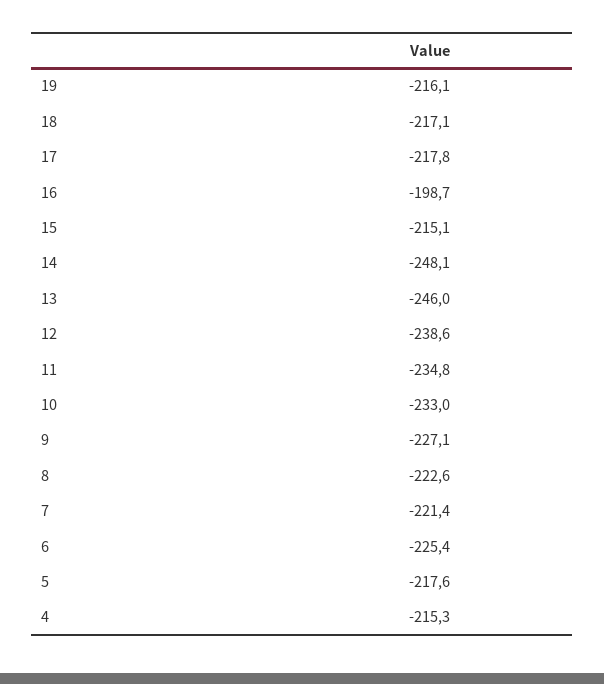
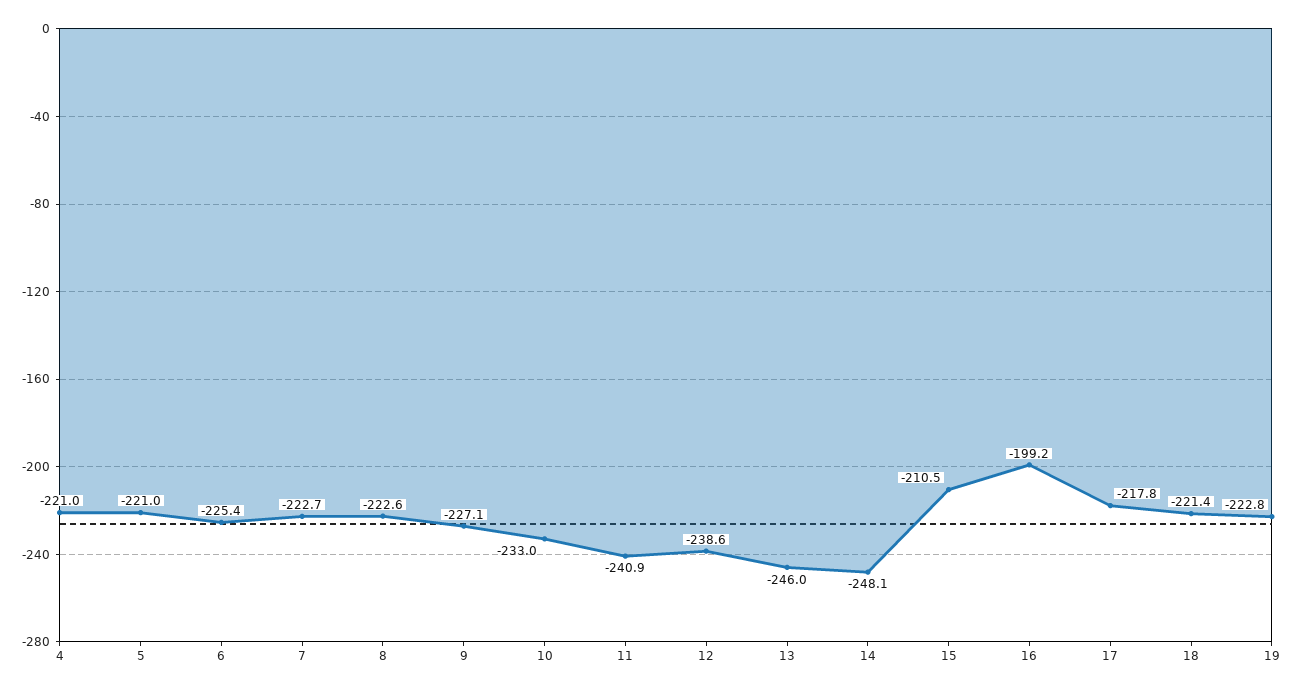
19: -216.1 -> -222.8
18: -217.1 -> -221.4
16: -198.7 -> -199.2
15: -215.1 -> -210.5
11: -234.8 -> -240.9
7: -221.4 -> -222.7
5: -217.6 -> -221
4: -215.3 -> -221

